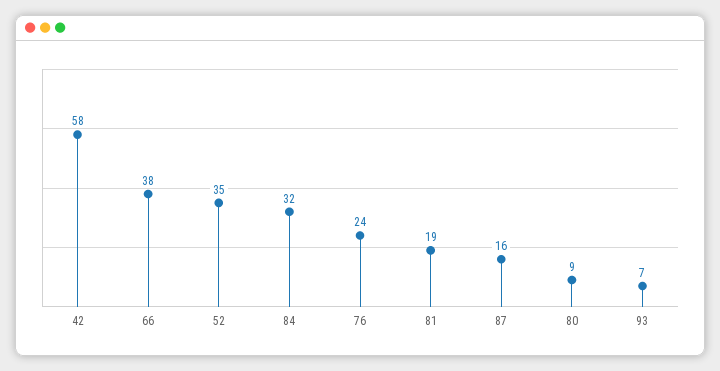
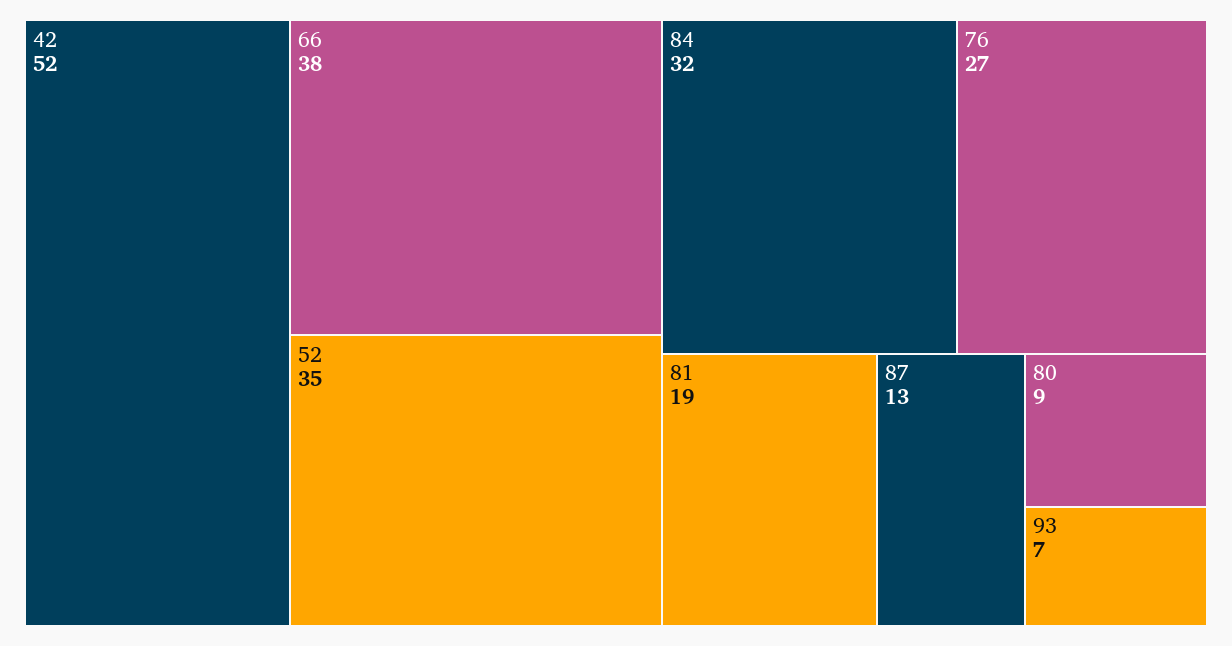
42: 58 -> 52
76: 24 -> 27
87: 16 -> 13

